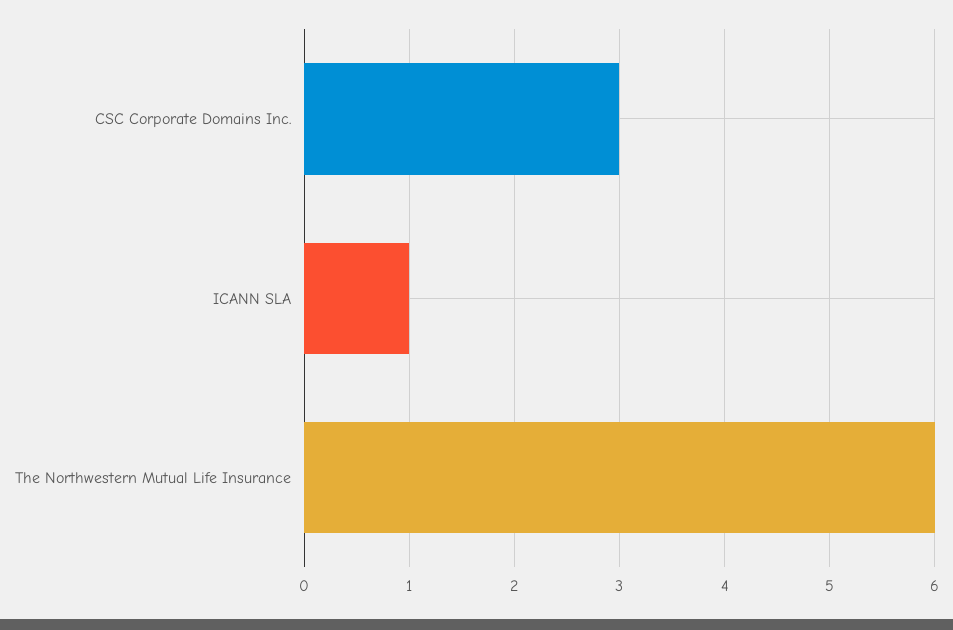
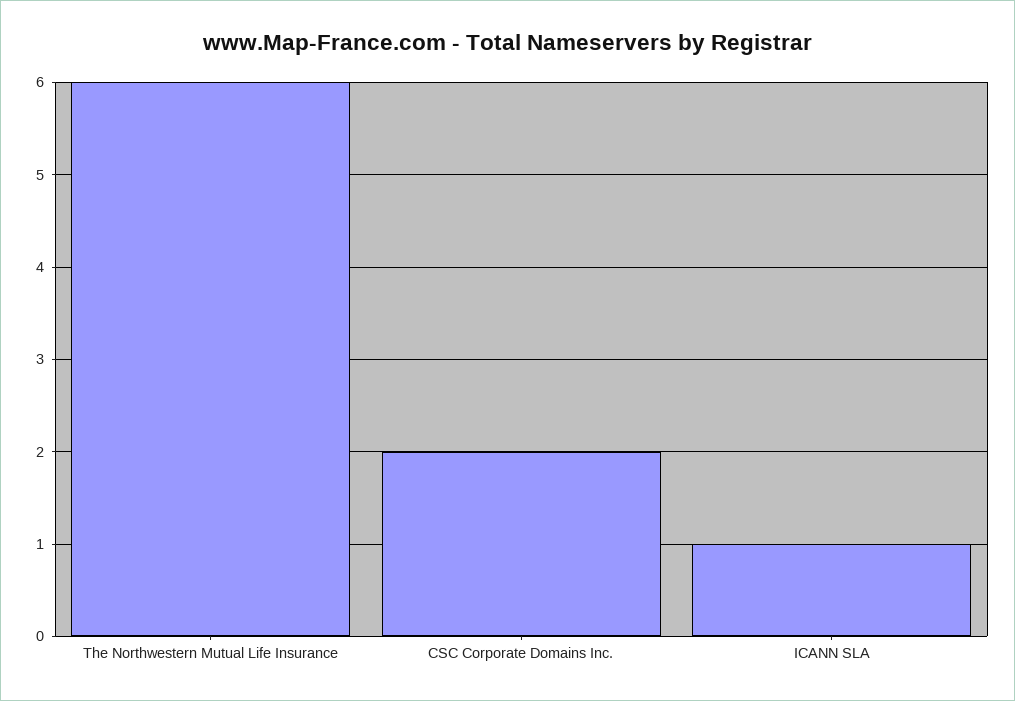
CSC Corporate Domains Inc.: 3 -> 2

